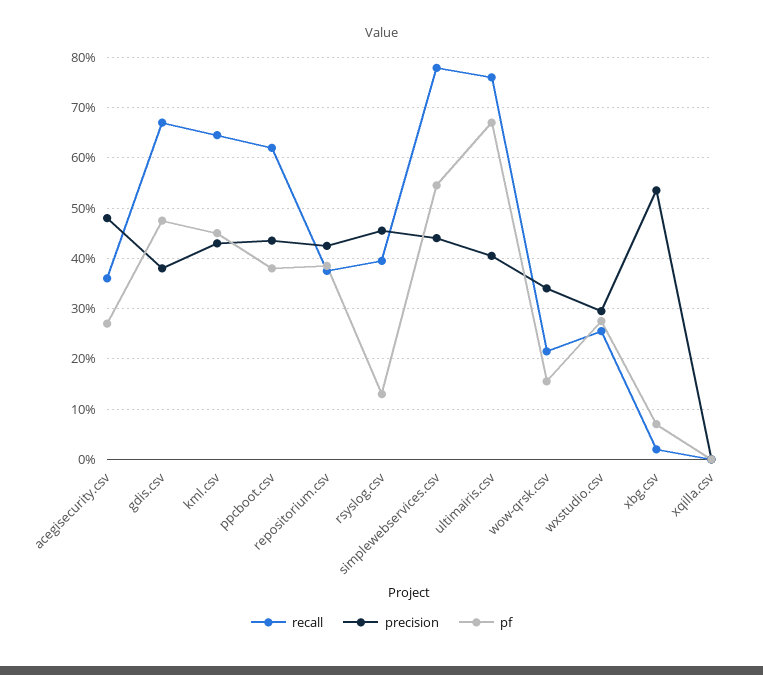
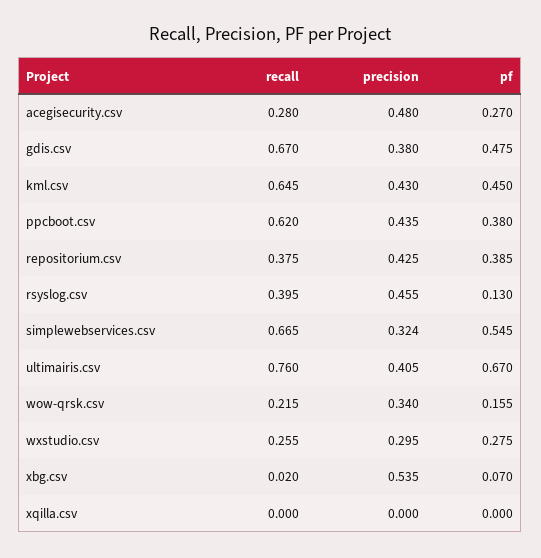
recall, acegisecurity.csv: 0.36 -> 0.28
recall, simplewebservices.csv: 0.78 -> 0.665
precision, simplewebservices.csv: 0.44 -> 0.324

